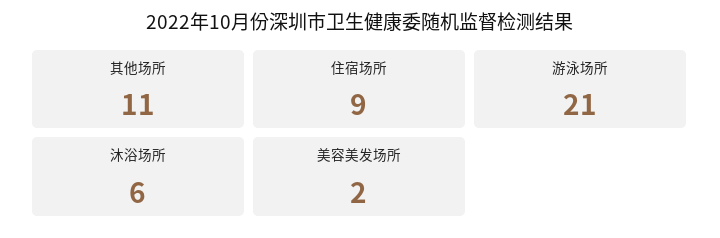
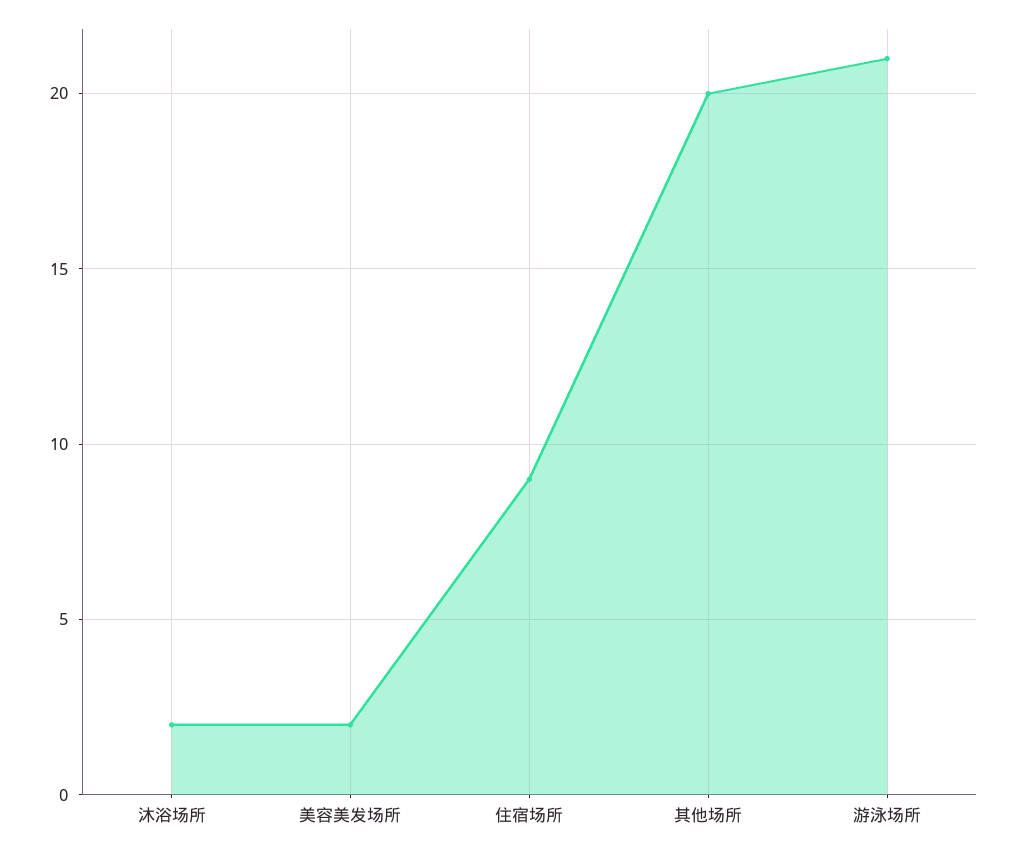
其他场所: 11 -> 20
沐浴场所: 6 -> 2

